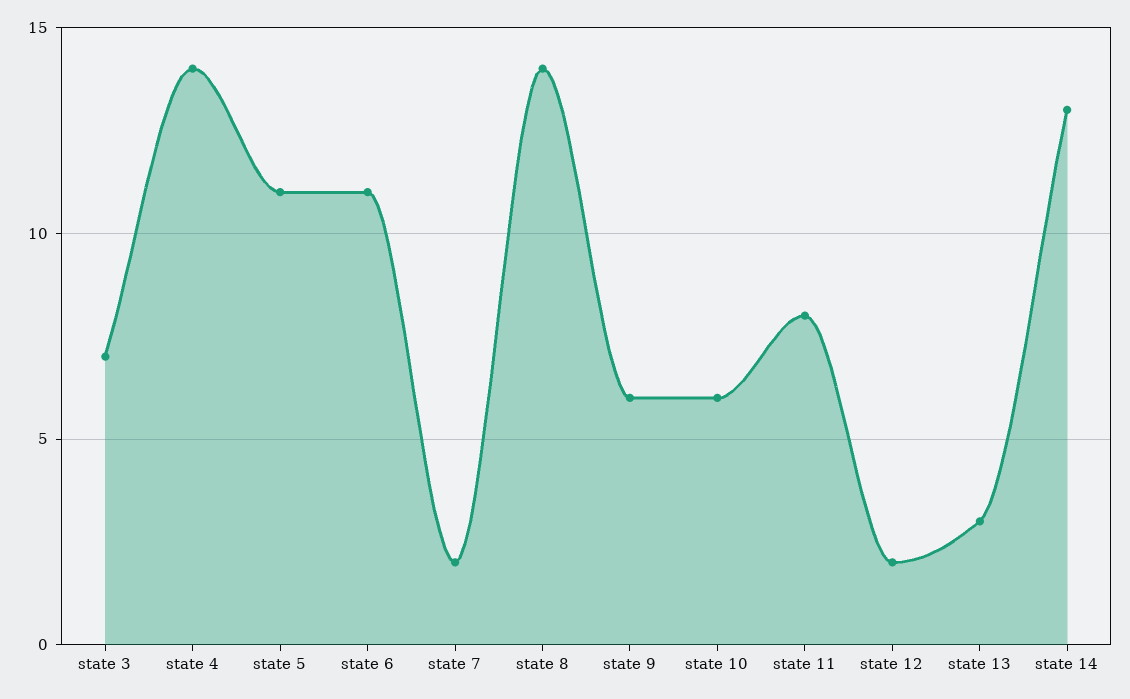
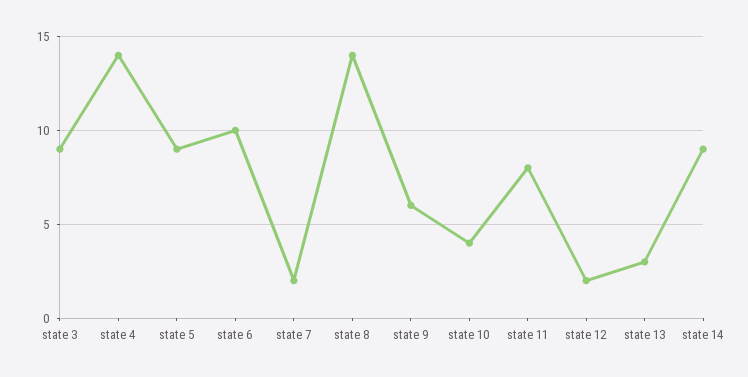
state 3: 7 -> 9
state 5: 11 -> 9
state 6: 11 -> 10
state 10: 6 -> 4
state 14: 13 -> 9

